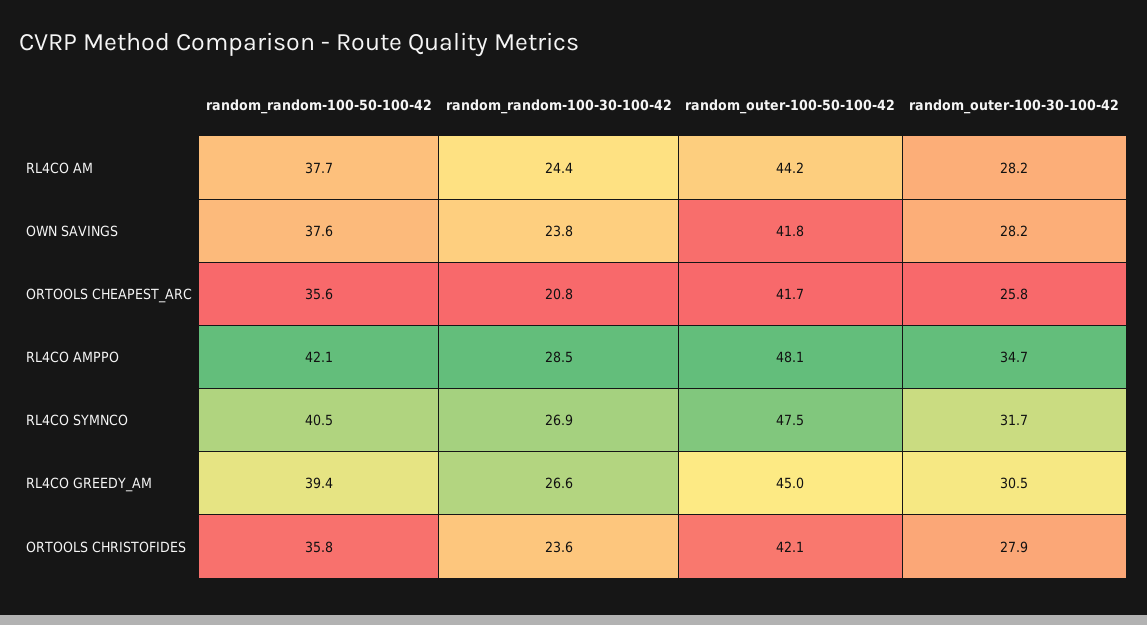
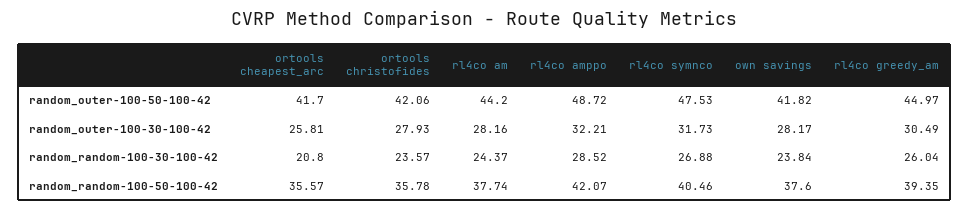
random_outer-100-50-100-42, RL4CO AMPPO: 48.1 -> 48.72
random_outer-100-30-100-42, RL4CO AMPPO: 34.7 -> 32.21
random_random-100-30-100-42, RL4CO GREEDY_AM: 26.6 -> 26.04

